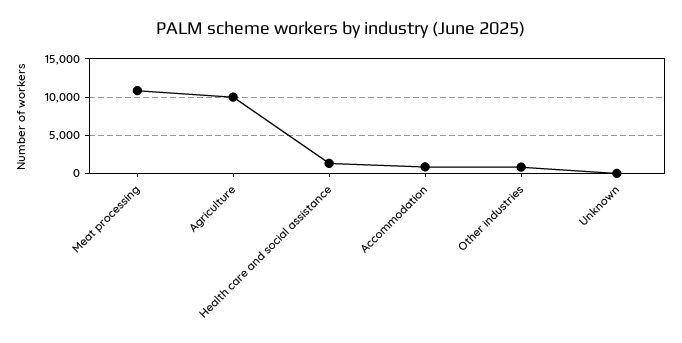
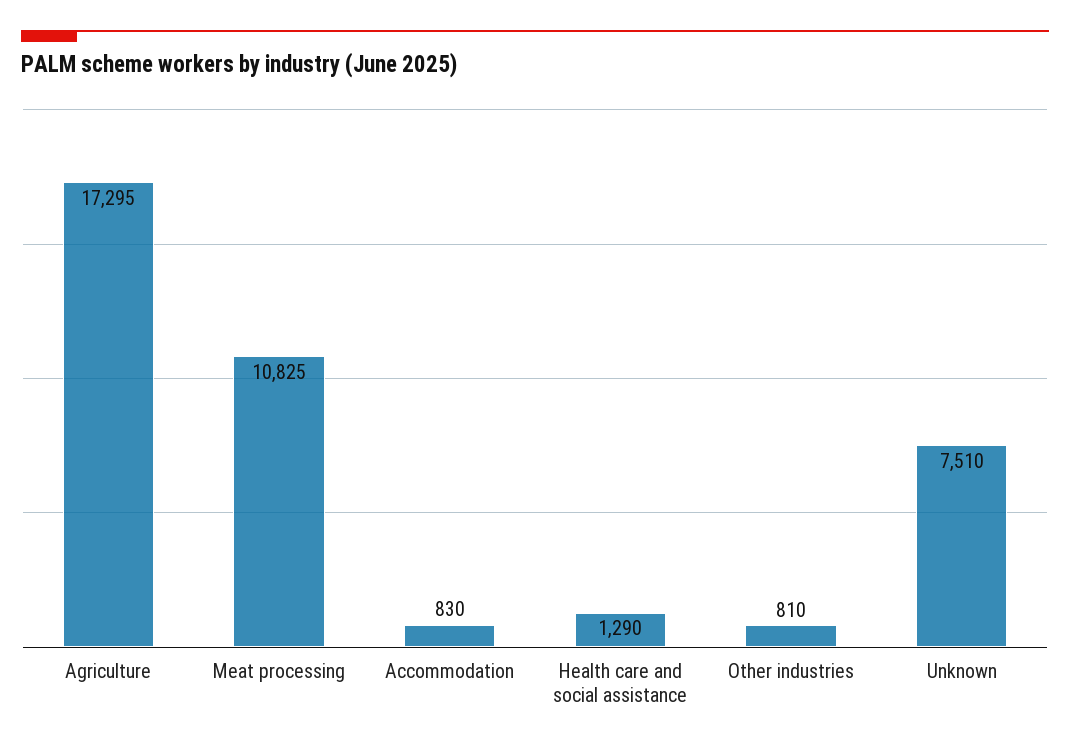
Agriculture: 10000 -> 17295
Unknown: 0 -> 7510

